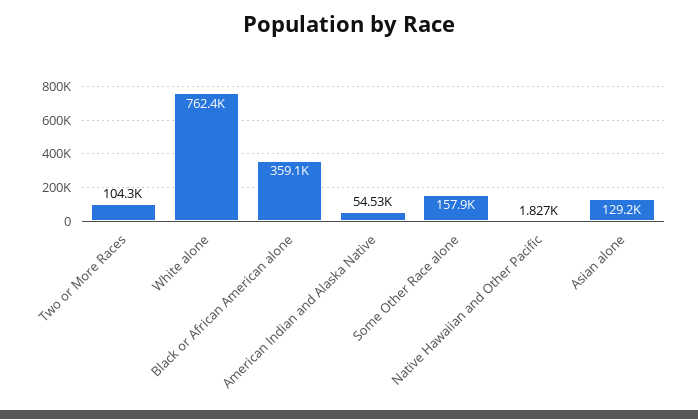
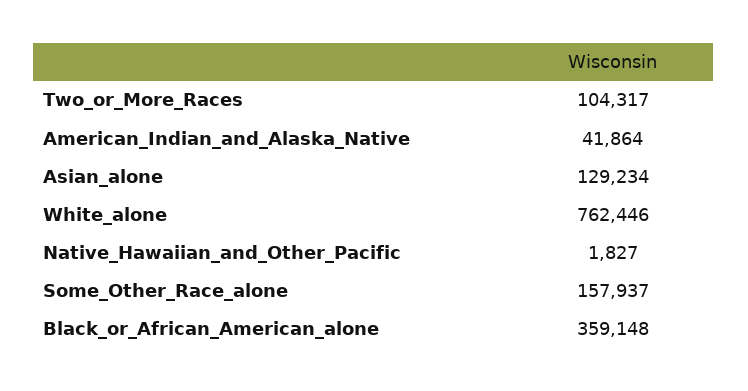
American Indian and Alaska Native: 54530 -> 41864

